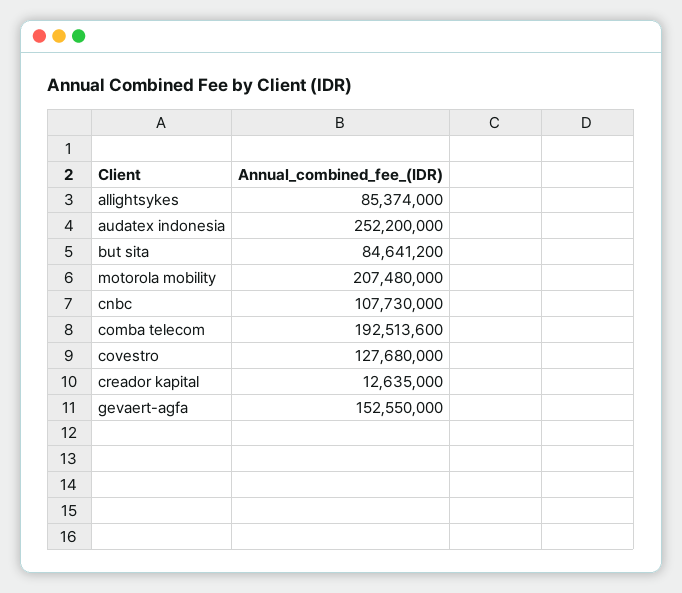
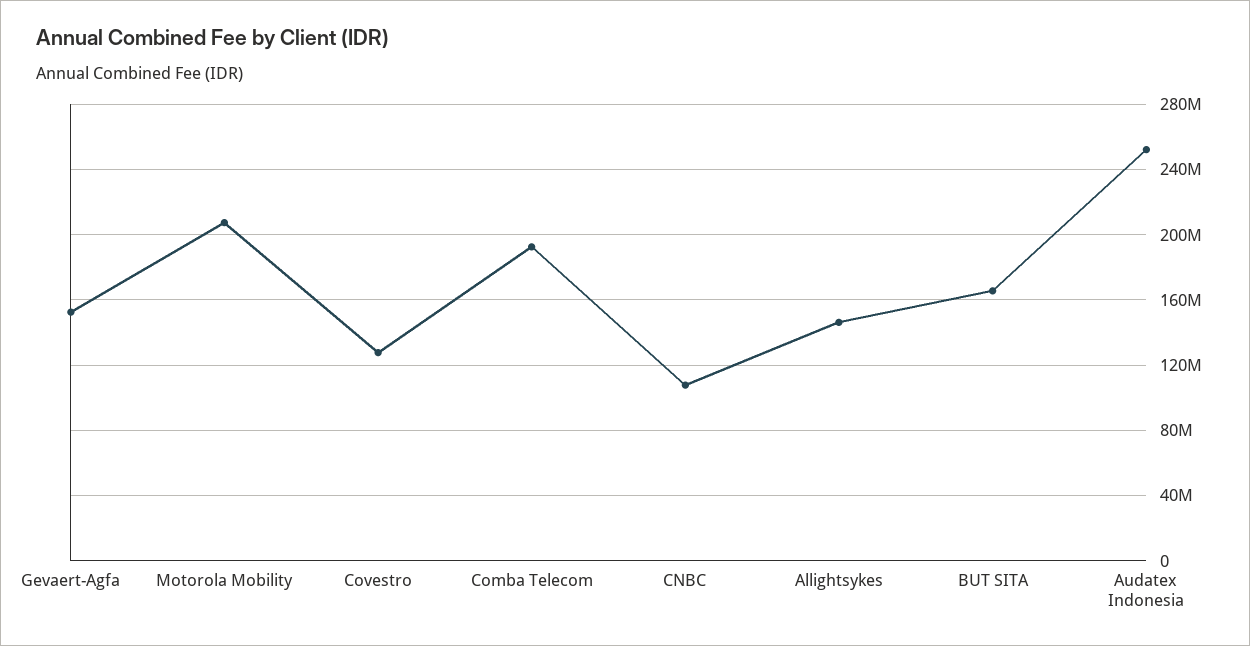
allightsykes: 85374000 -> 145000000
but sita: 84641200 -> 165000000
creador kapital: 12635000 -> none

